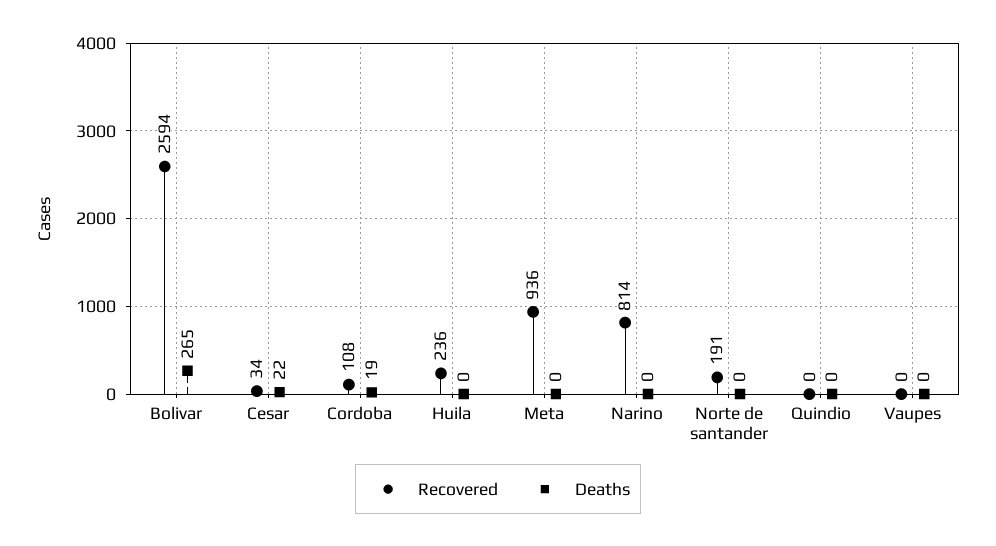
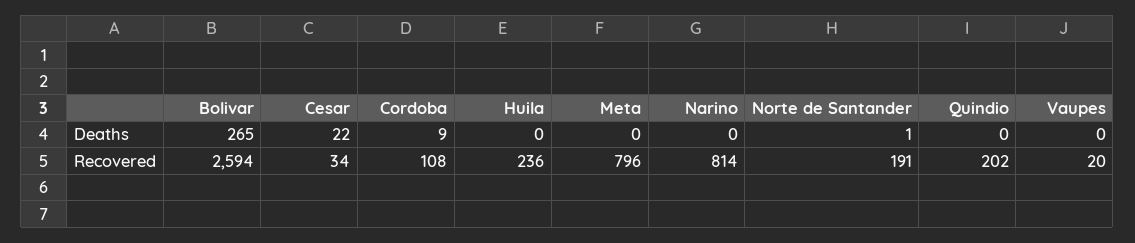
Deaths, Cordoba: 19 -> 9
Recovered, Meta: 936 -> 796
Deaths, Norte de santander: 0 -> 1
Recovered, Quindio: 0 -> 202
Recovered, Vaupes: 0 -> 20

